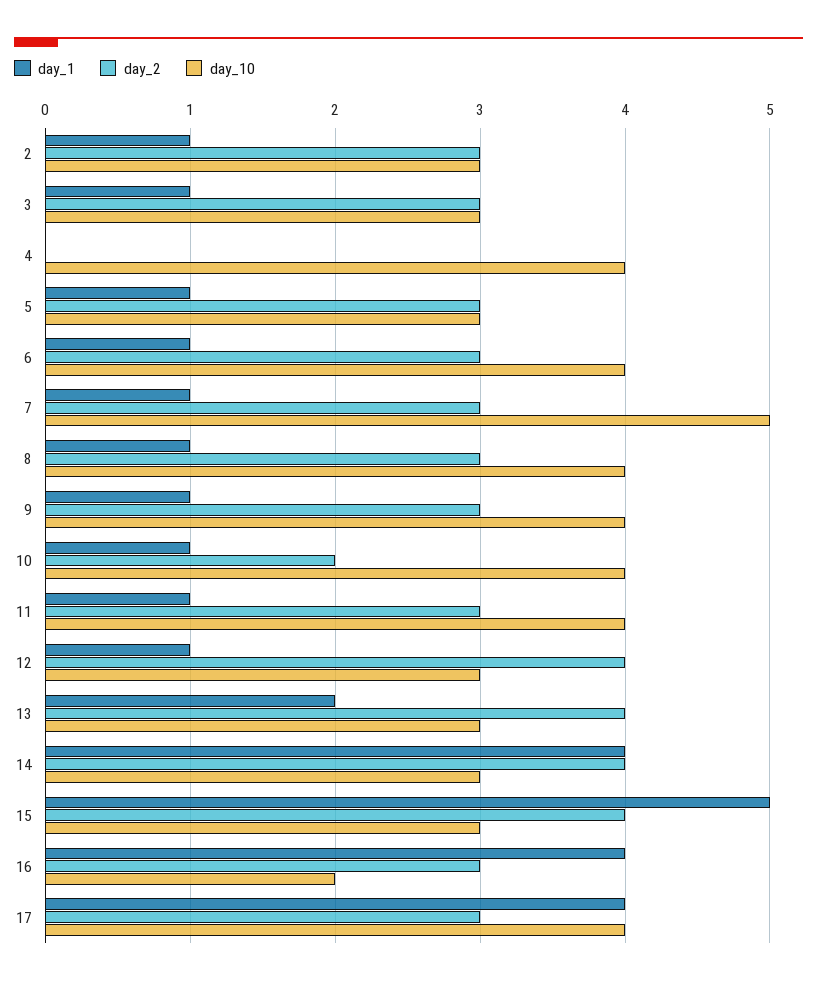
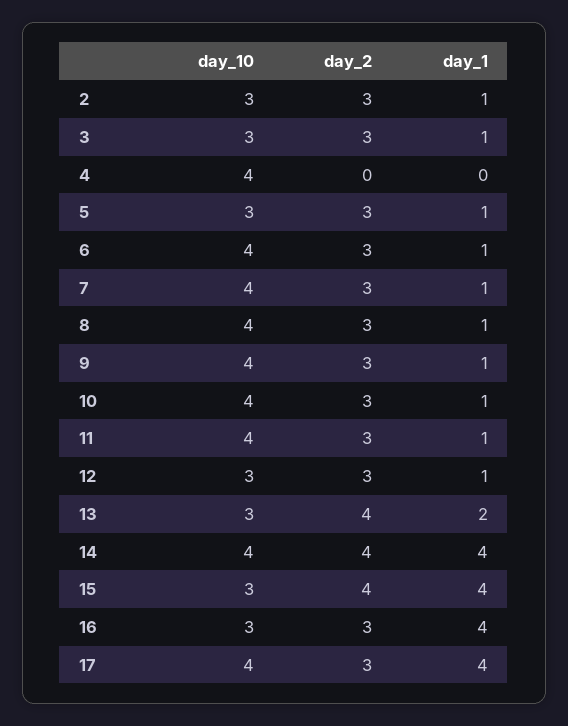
day_10, 7: 5 -> 4
day_2, 10: 2 -> 3
day_2, 12: 4 -> 3
day_10, 14: 3 -> 4
day_1, 15: 5 -> 4
day_10, 16: 2 -> 3

